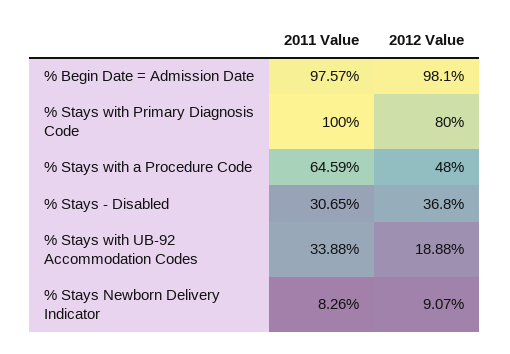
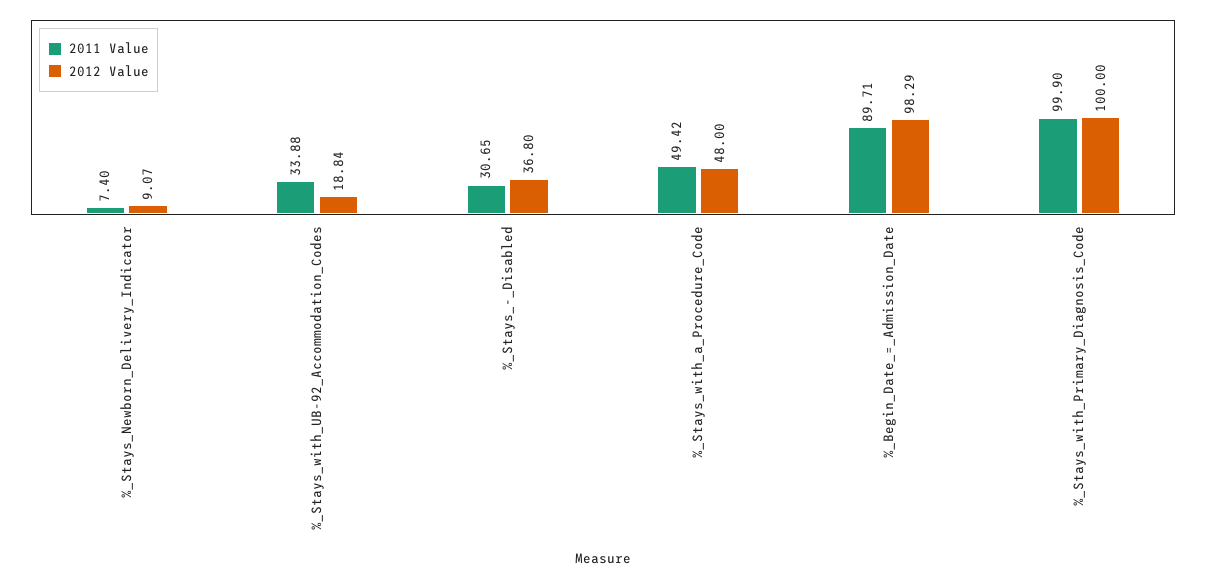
2011 Value, % Begin Date = Admission Date: 97.57 -> 89.71
2012 Value, % Begin Date = Admission Date: 98.1 -> 98.29
2011 Value, % Stays with Primary Diagnosis Code: 100 -> 99.9
2012 Value, % Stays with Primary Diagnosis Code: 80 -> 100
2011 Value, % Stays with a Procedure Code: 64.59 -> 49.42
2012 Value, % Stays with UB-92 Accommodation Codes: 18.88 -> 18.84
2011 Value, % Stays Newborn Delivery Indicator: 8.26 -> 7.4

